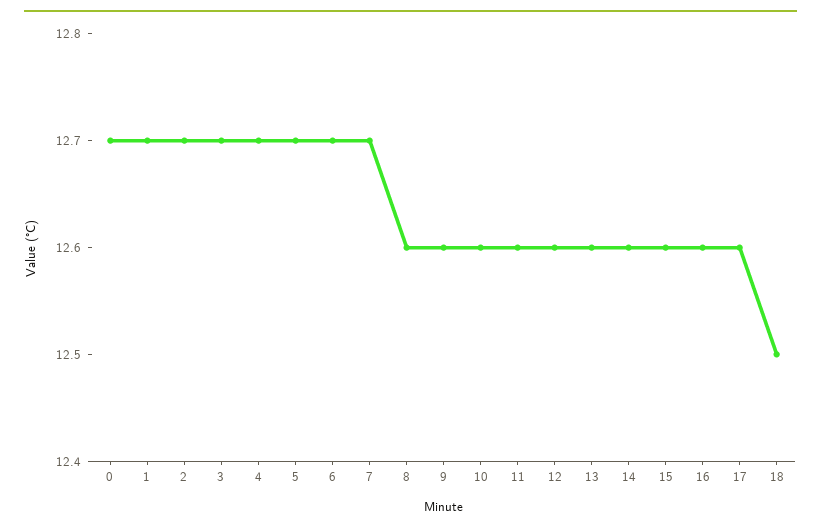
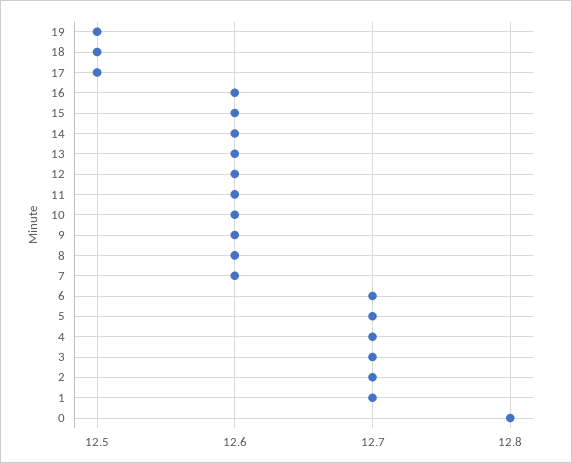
0: 12.7 -> 12.8
7: 12.7 -> 12.6
17: 12.6 -> 12.5
19: none -> 12.5

